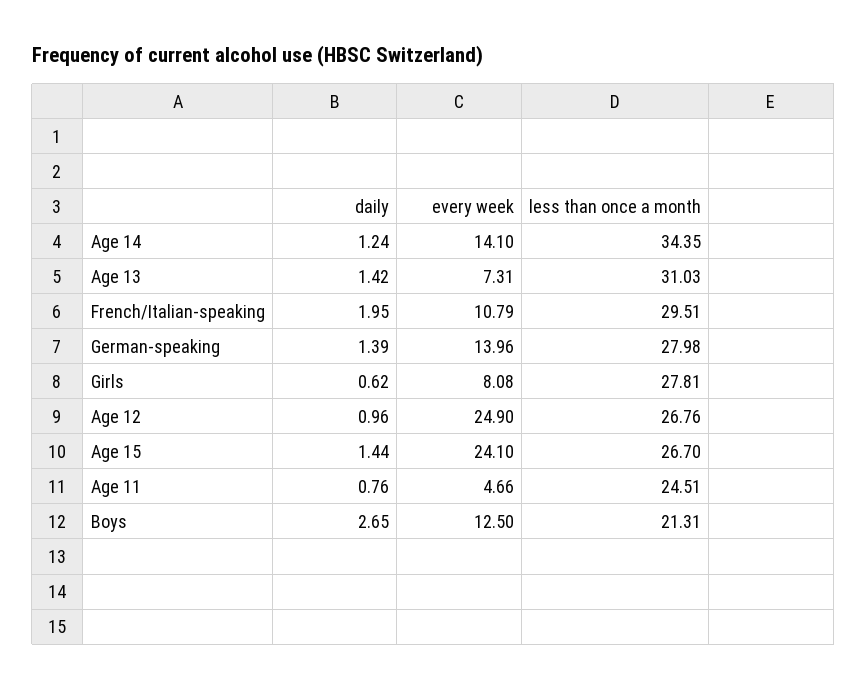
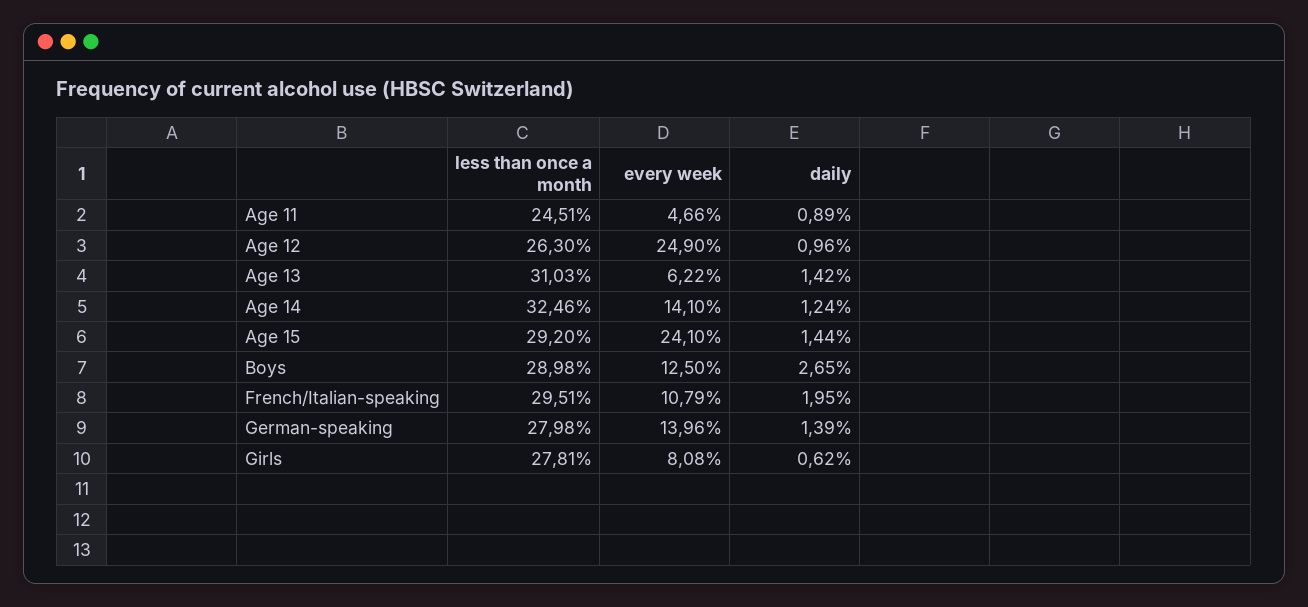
less than once a month, Age 14: 34.35 -> 32.46
every week, Age 13: 7.31 -> 6.22
less than once a month, Age 12: 26.76 -> 26.3
less than once a month, Age 15: 26.7 -> 29.2
daily, Age 11: 0.76 -> 0.89
less than once a month, Boys: 21.31 -> 28.98

